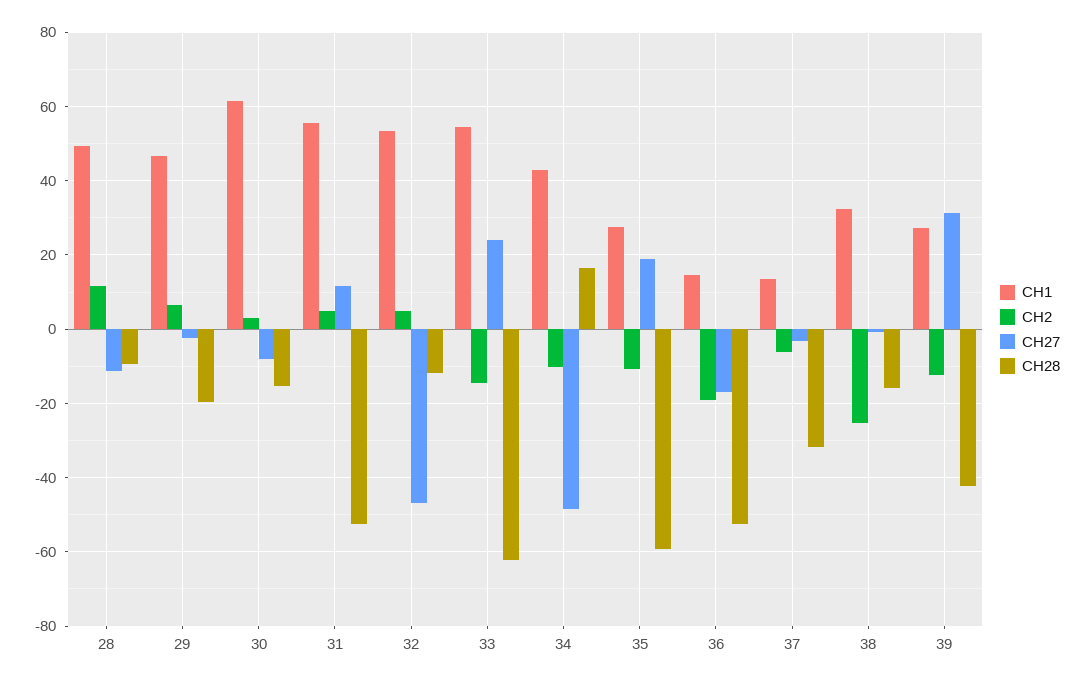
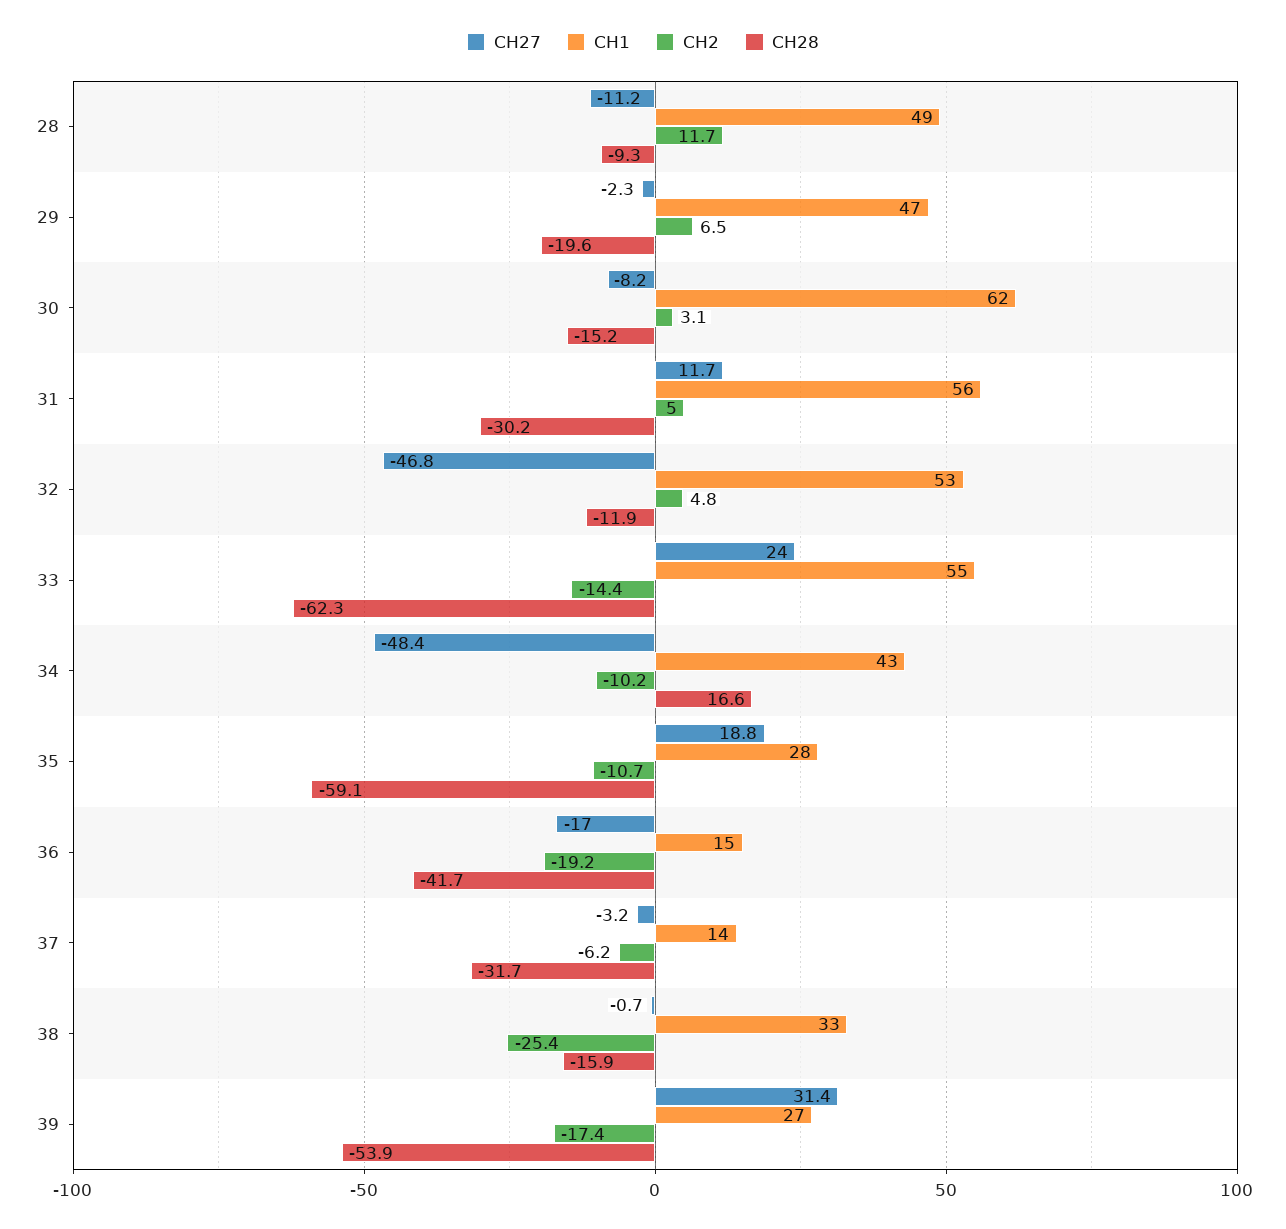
CH28, 31: -52 -> -30.2
CH28, 36: -52 -> -41.7
CH2, 39: -12 -> -17.4
CH28, 39: -42 -> -53.9

